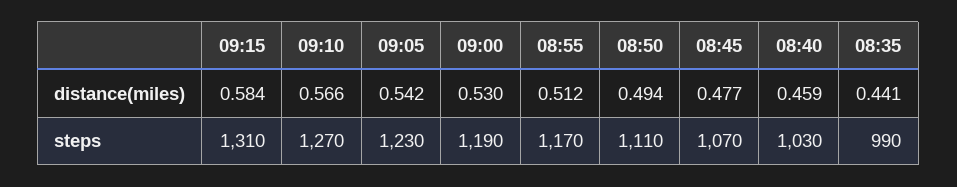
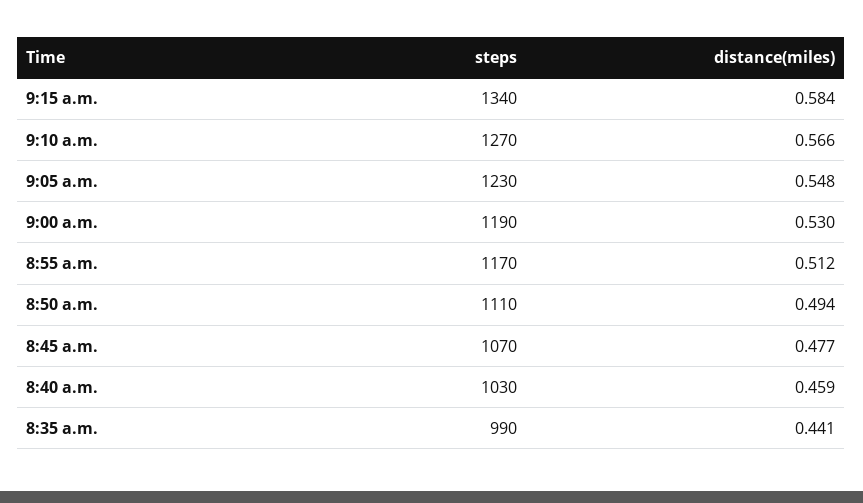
09:05, distance(miles): 0.542 -> 0.548
09:15, steps: 1310 -> 1340

